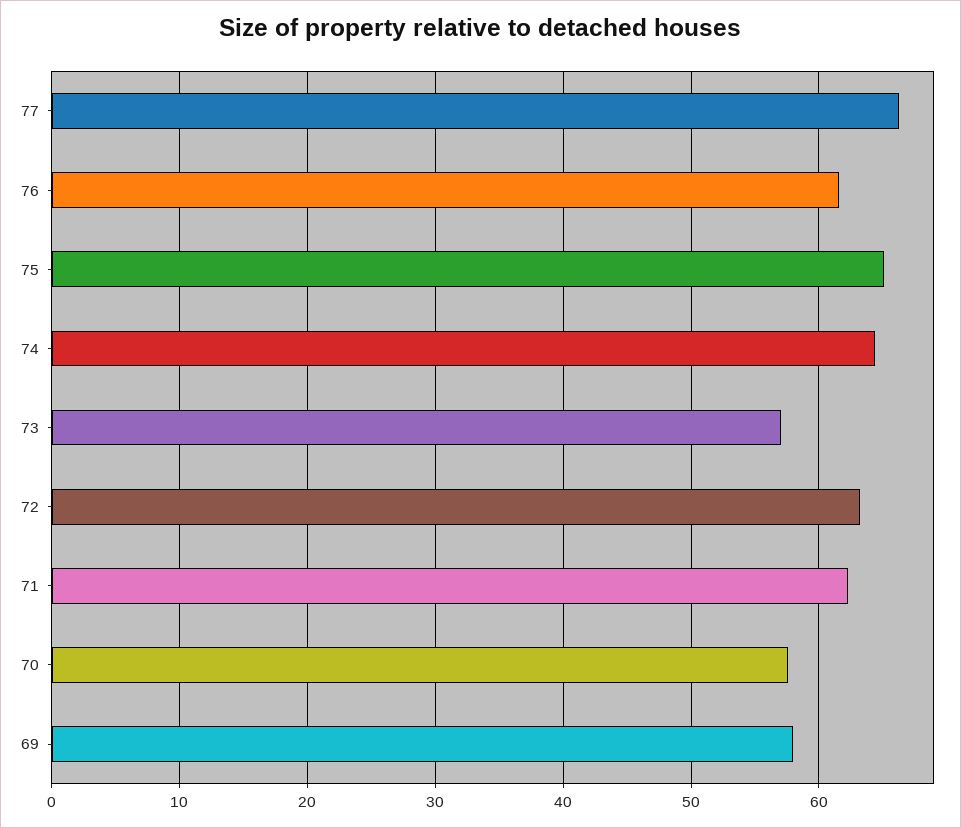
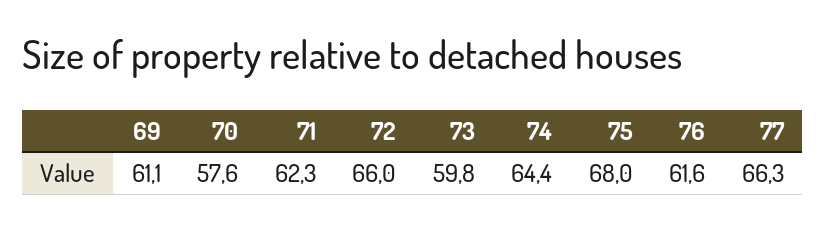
75: 65 -> 68
73: 57 -> 59.8
72: 63 -> 66
69: 58 -> 61.1

